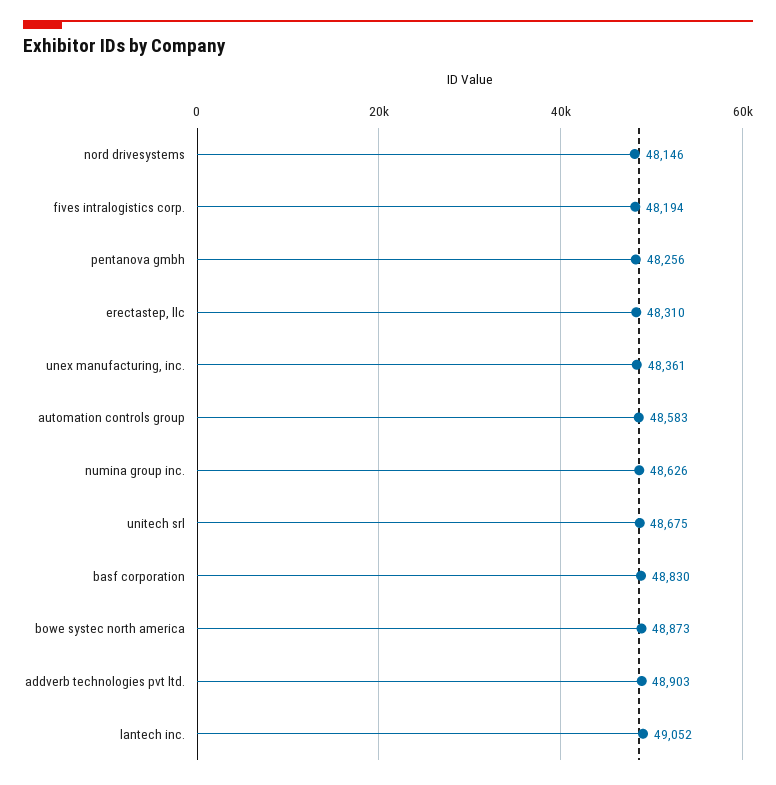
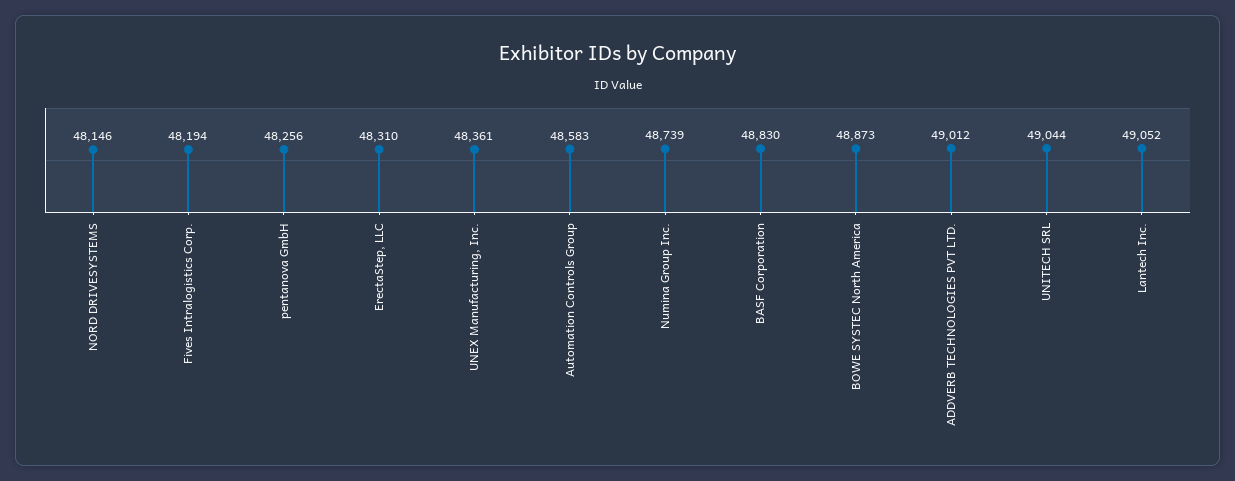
numina group inc.: 48626 -> 48739
unitech srl: 48675 -> 49044
addverb technologies pvt ltd.: 48903 -> 49012

